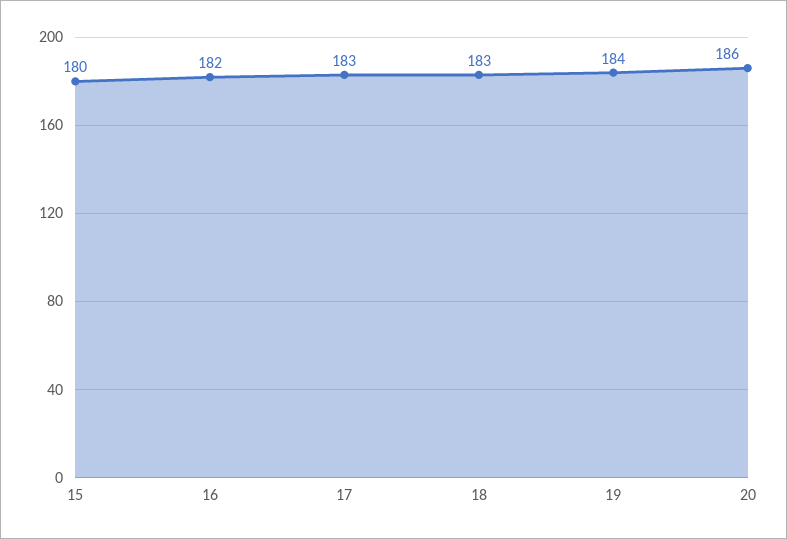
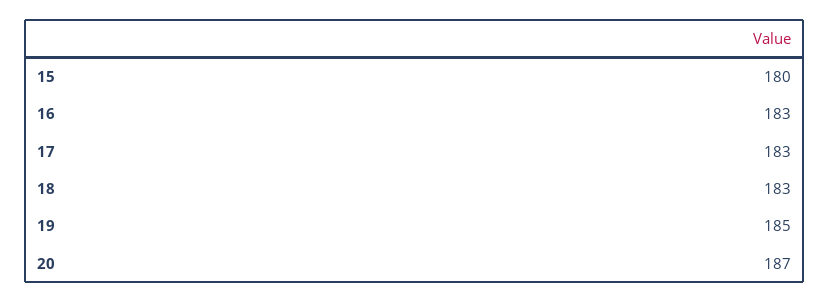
16: 182 -> 183
19: 184 -> 185
20: 186 -> 187

